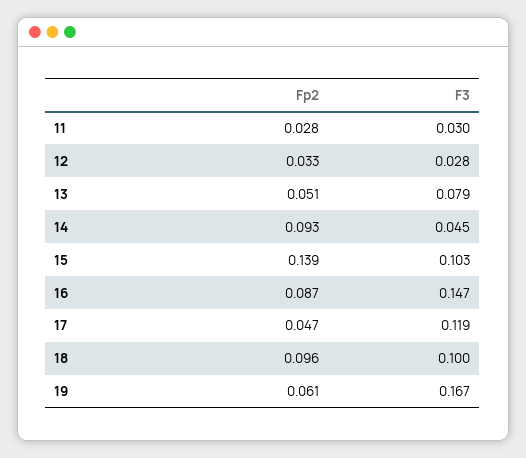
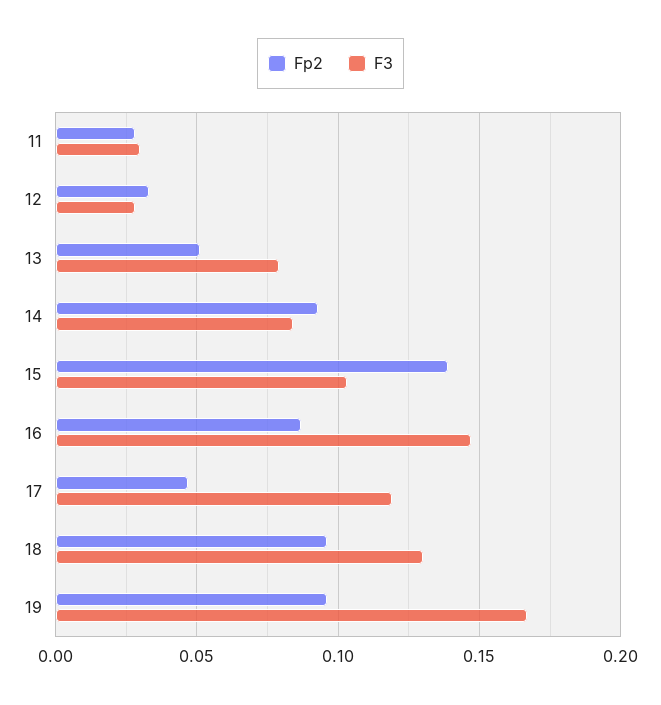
F3, 14: 0.045 -> 0.085
F3, 18: 0.1 -> 0.13
Fp2, 19: 0.061 -> 0.095

